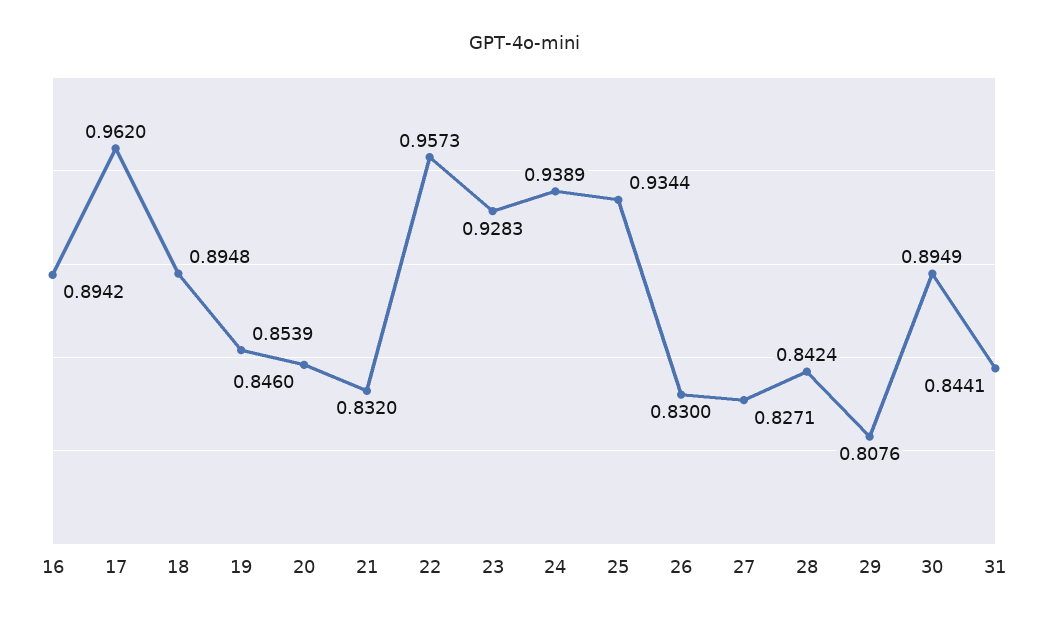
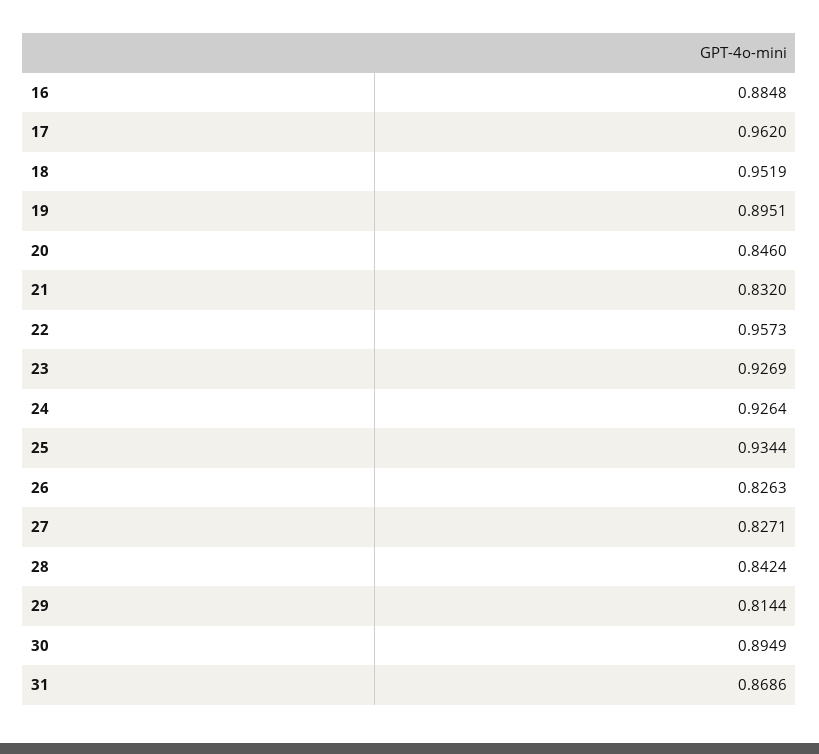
16: 0.8942 -> 0.8848
18: 0.8948 -> 0.9519
19: 0.8539 -> 0.8951
23: 0.9283 -> 0.9269
24: 0.9389 -> 0.9264
26: 0.83 -> 0.8263
29: 0.8076 -> 0.8144
31: 0.8441 -> 0.8686

